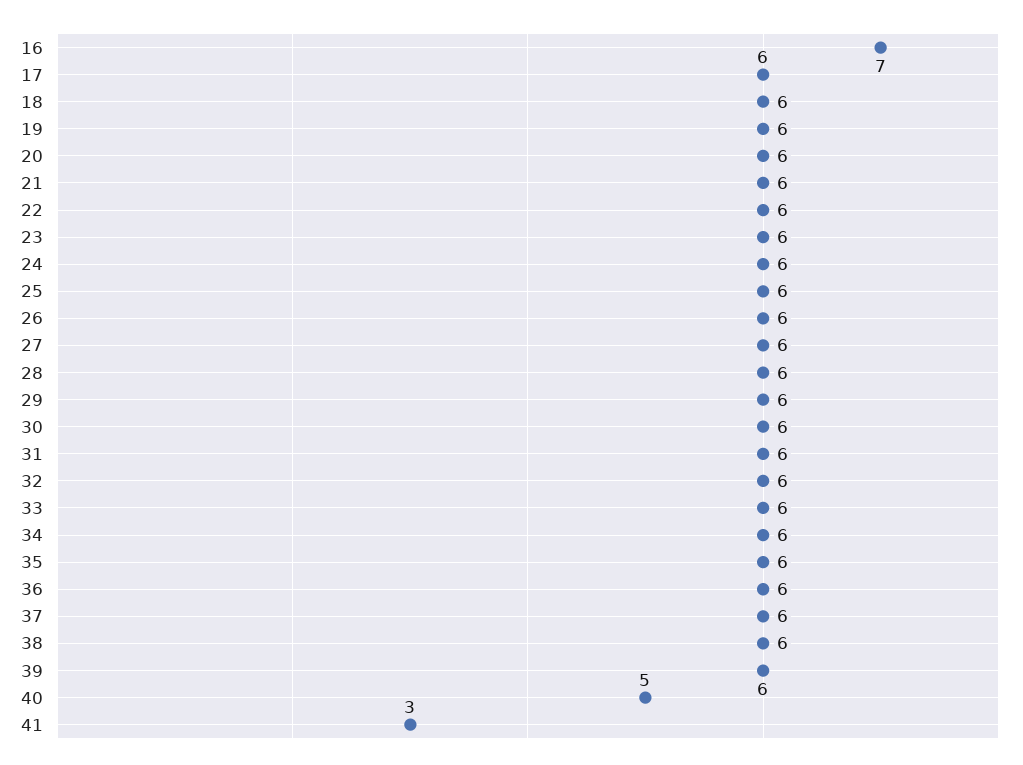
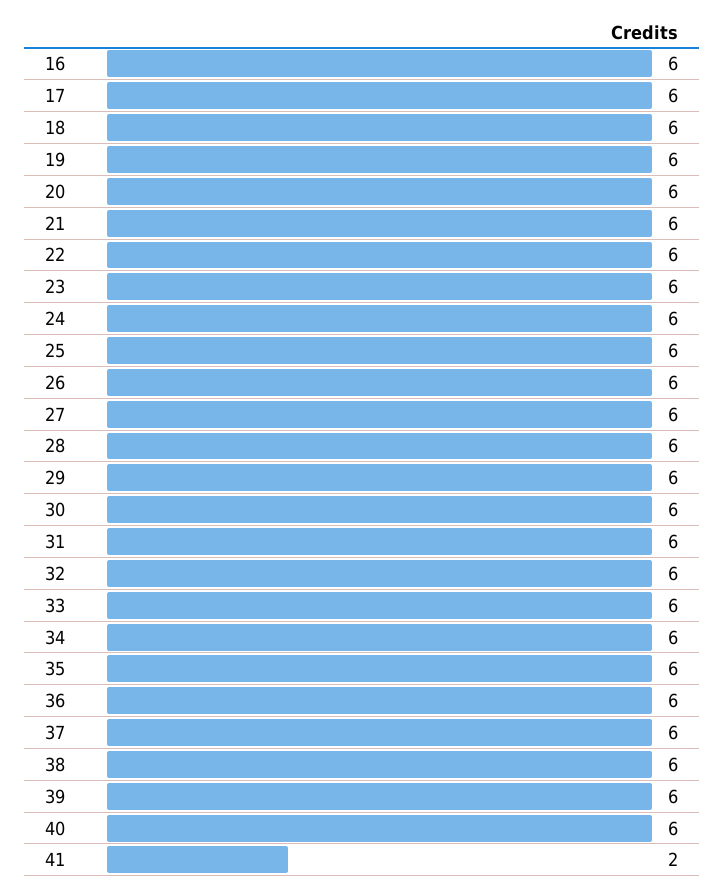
16: 7 -> 6
40: 5 -> 6
41: 3 -> 2

